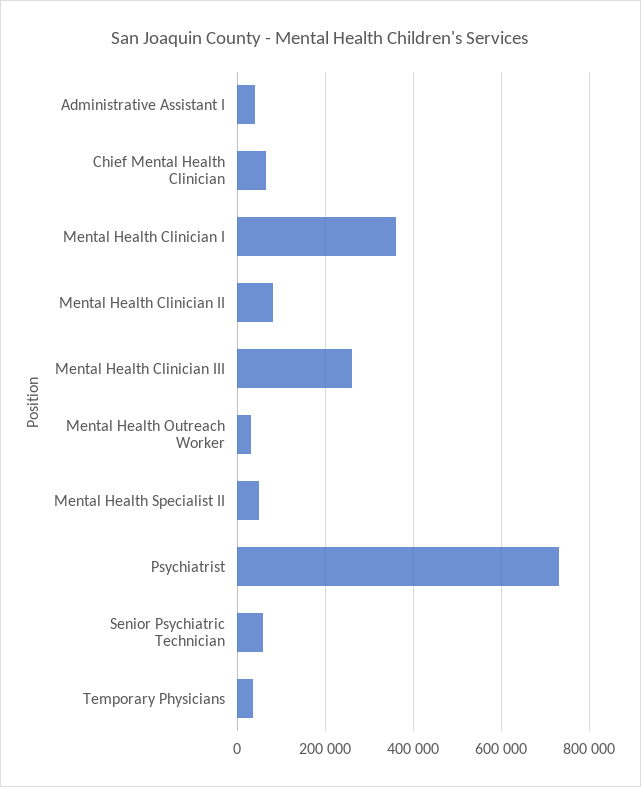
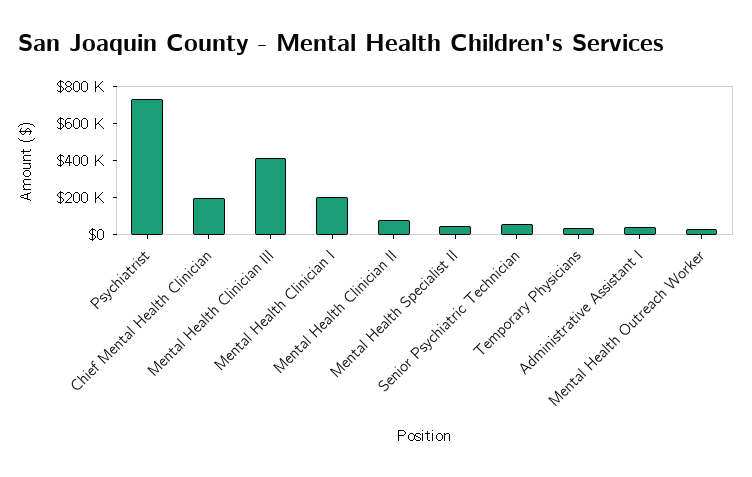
Chief Mental Health Clinician: 60000 -> 200000
Mental Health Clinician I: 360000 -> 200000
Mental Health Clinician III: 260000 -> 400000

